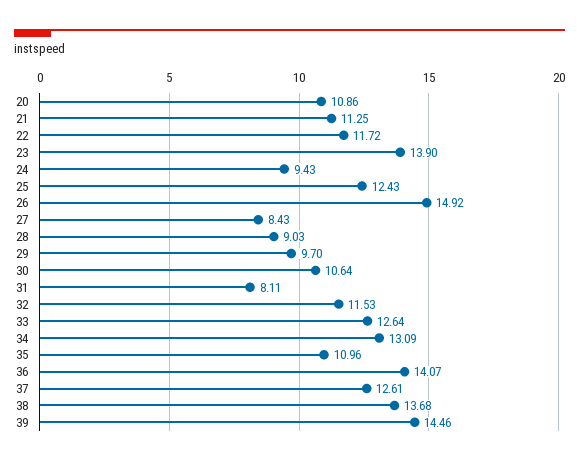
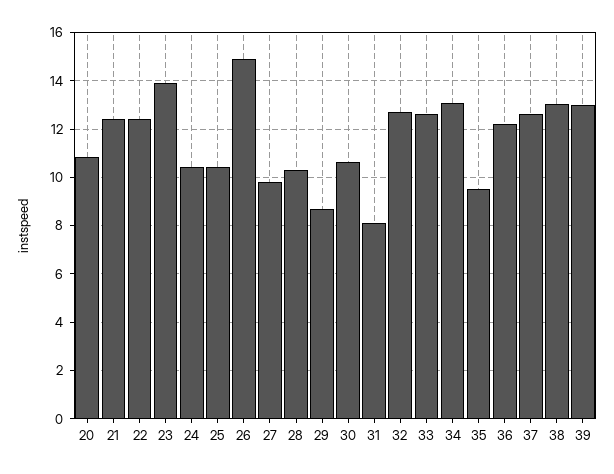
21: 11.25 -> 12.5
22: 11.72 -> 12.5
24: 9.43 -> 10.5
25: 12.43 -> 10.5
27: 8.43 -> 9.75
28: 9.03 -> 10.25
29: 9.7 -> 8.75
32: 11.53 -> 12.75
35: 10.96 -> 9.5
36: 14.07 -> 12.25
38: 13.68 -> 13
39: 14.46 -> 13

